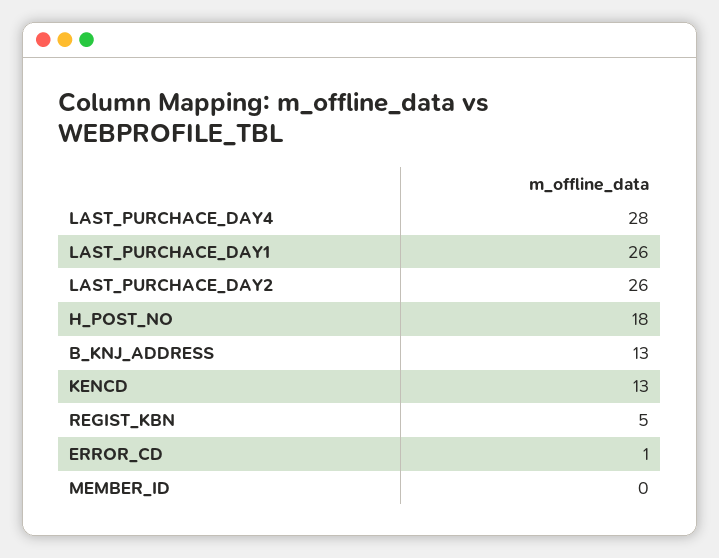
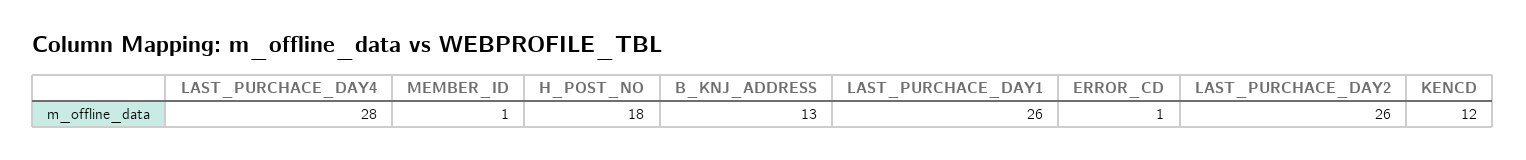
KENCD: 13 -> 12
REGIST_KBN: 5 -> none
MEMBER_ID: 0 -> 1

